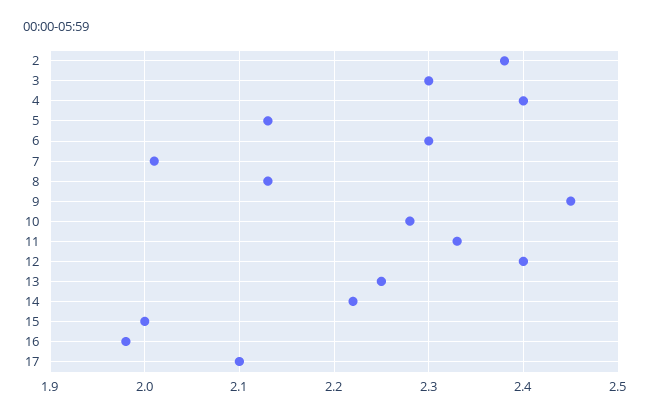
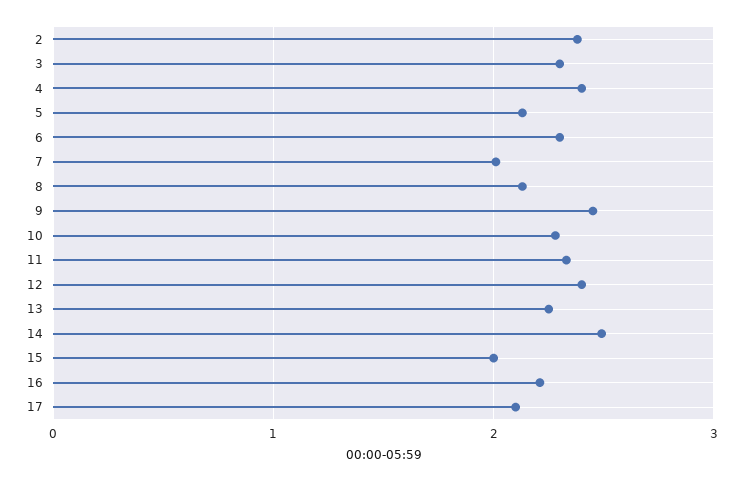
14: 2.22 -> 2.5
16: 1.98 -> 2.2

